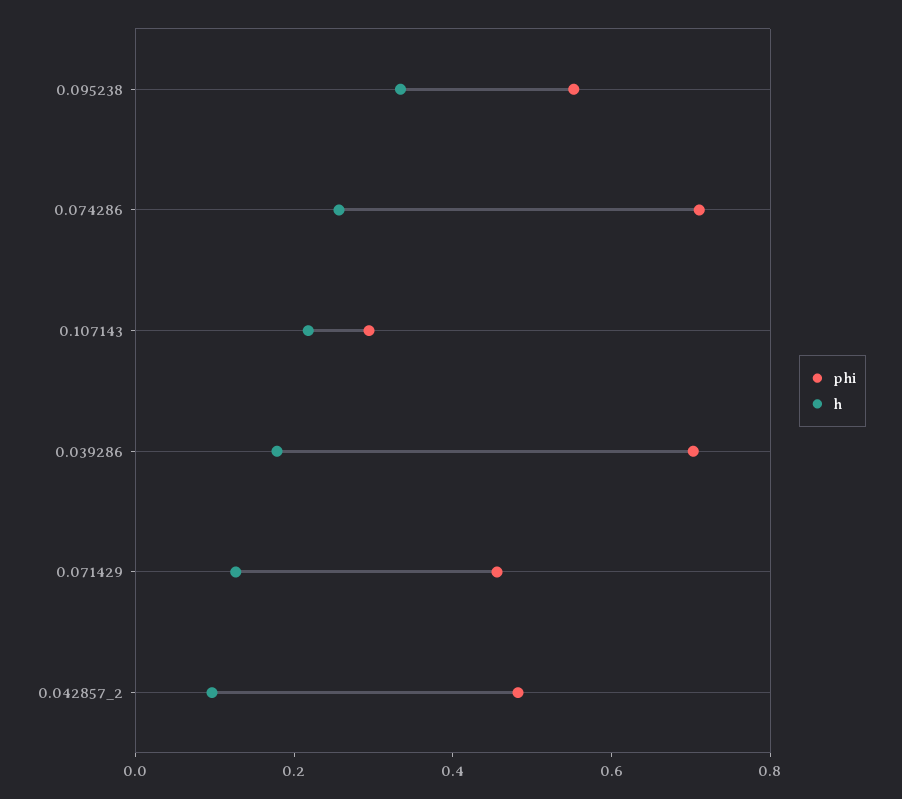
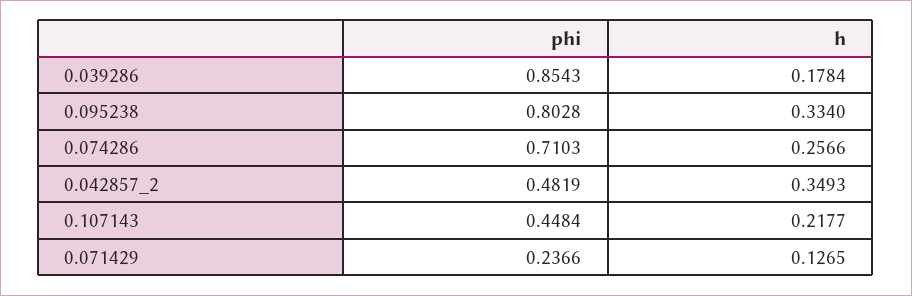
phi, 0.095238: 0.55 -> 0.8028
phi, 0.107143: 0.3 -> 0.4484
phi, 0.039286: 0.7 -> 0.8543
phi, 0.071429: 0.45 -> 0.2366
h, 0.042857_2: 0.1 -> 0.3493

